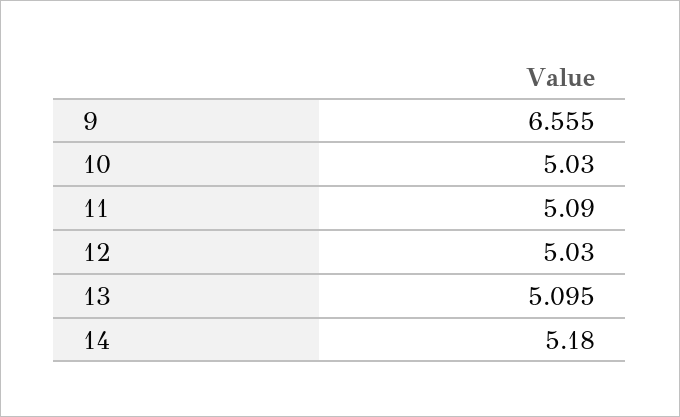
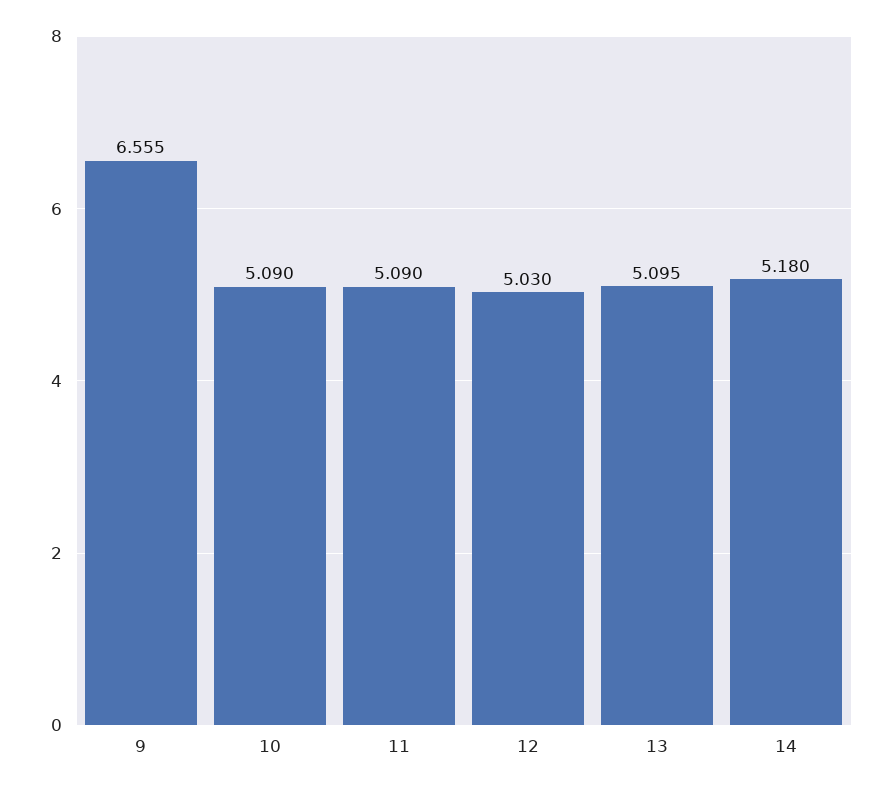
10: 5.03 -> 5.09

